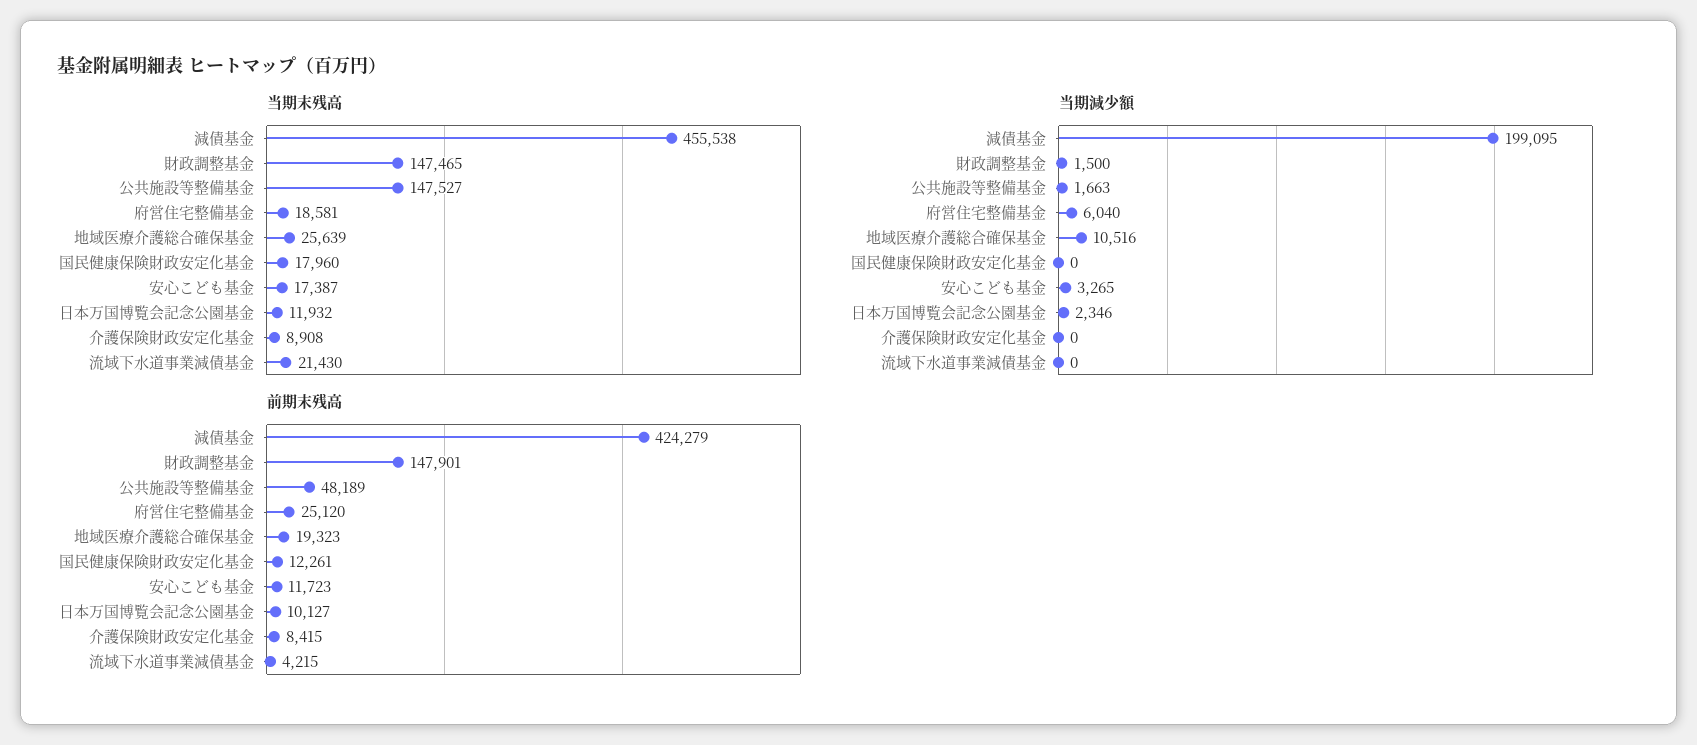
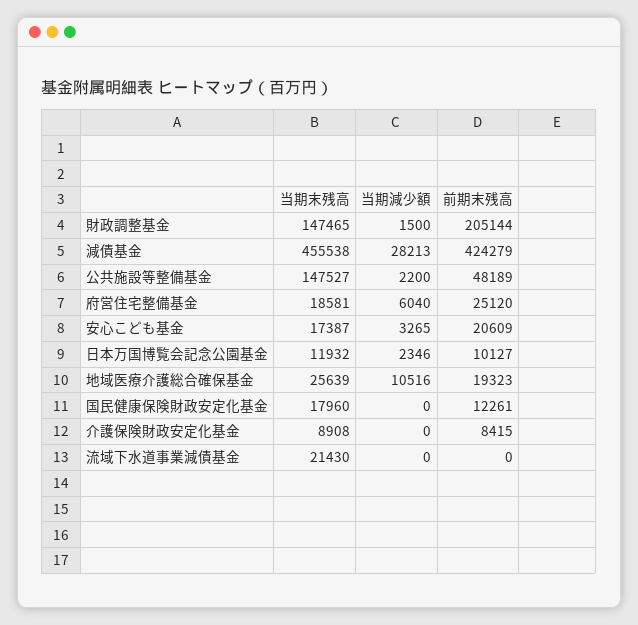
当期減少額, 減債基金: 199095 -> 28213
当期減少額, 公共施設等整備基金: 1663 -> 2200
前期末残高, 財政調整基金: 147901 -> 205144
前期末残高, 安心こども基金: 11723 -> 20609
前期末残高, 流域下水道事業減債基金: 4215 -> 0

